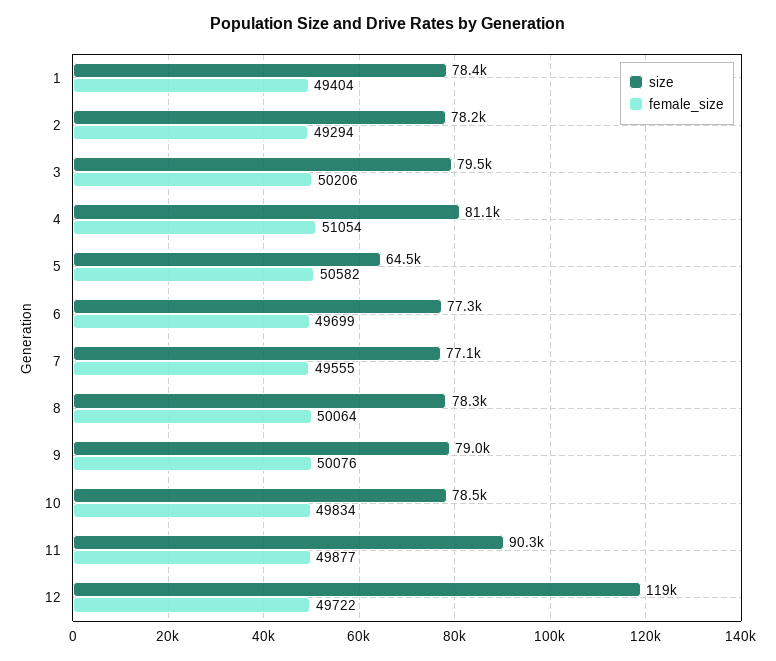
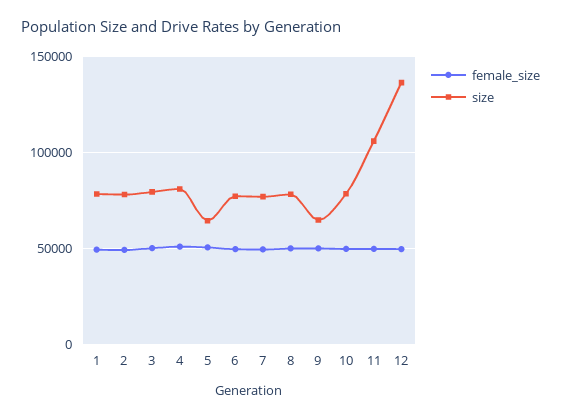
size, 9: 79000 -> 65000
size, 11: 90300 -> 105000
size, 12: 119000 -> 135000

